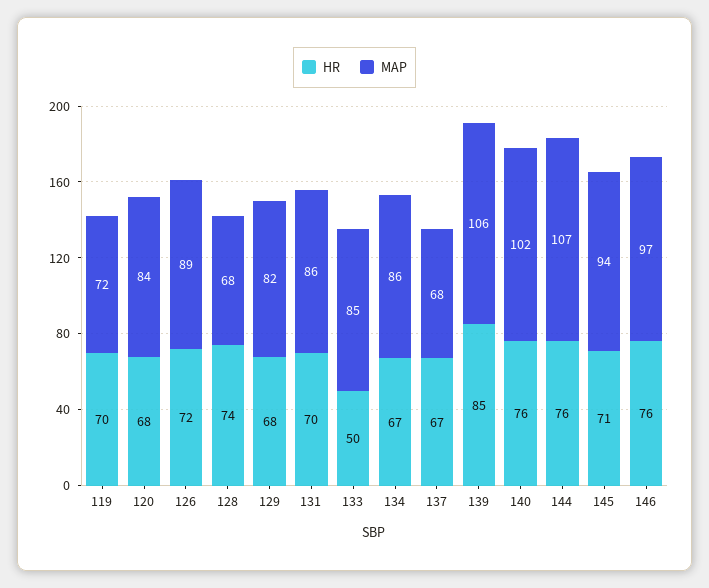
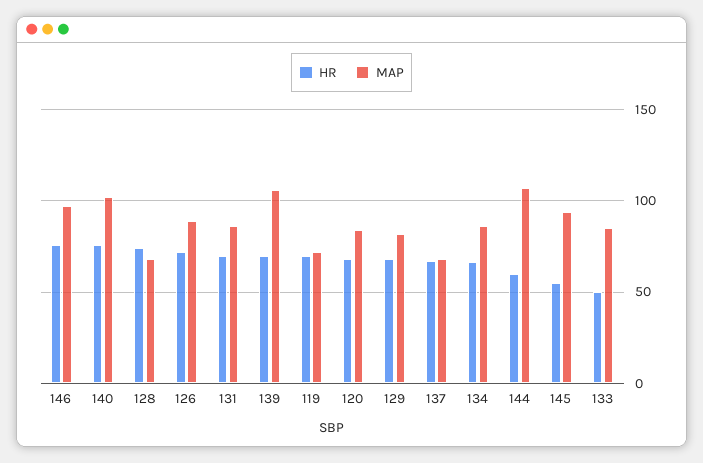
HR, 139: 85 -> 70
HR, 144: 76 -> 60
HR, 145: 71 -> 55

